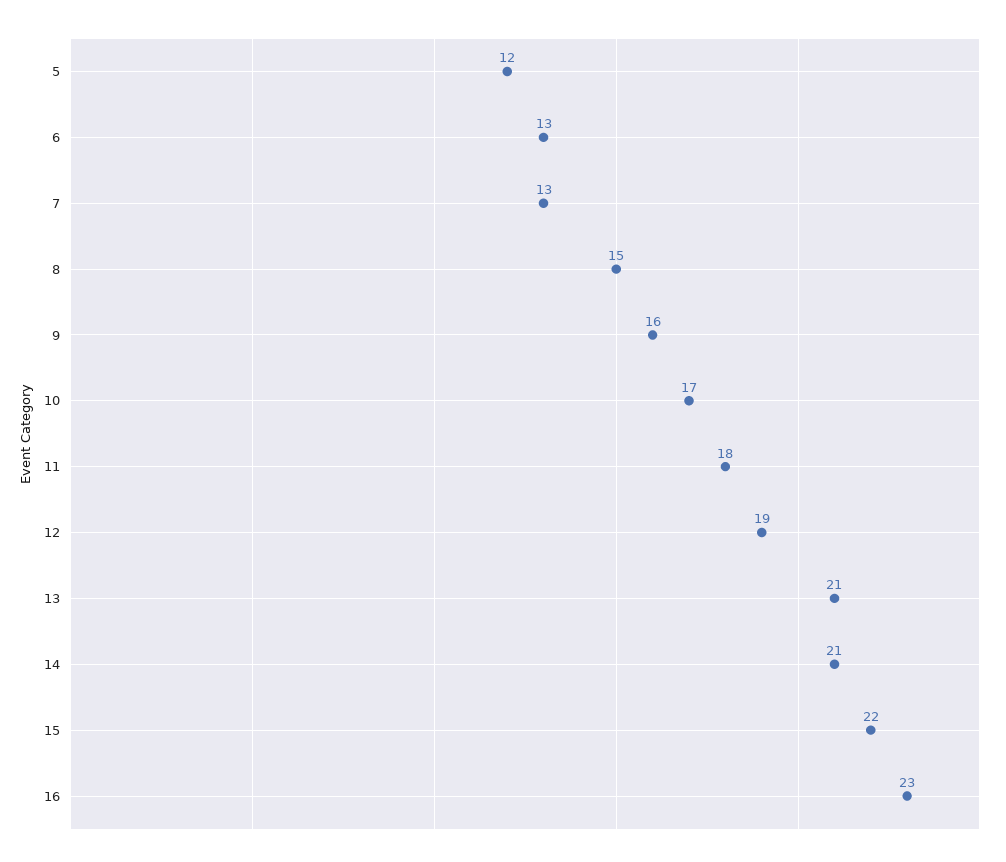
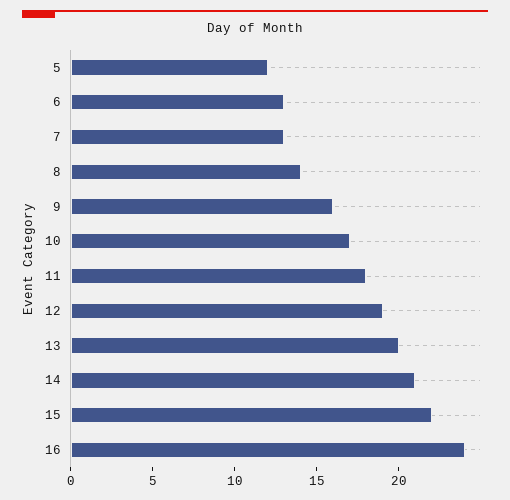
8: 15 -> 14
13: 21 -> 20
16: 23 -> 24

